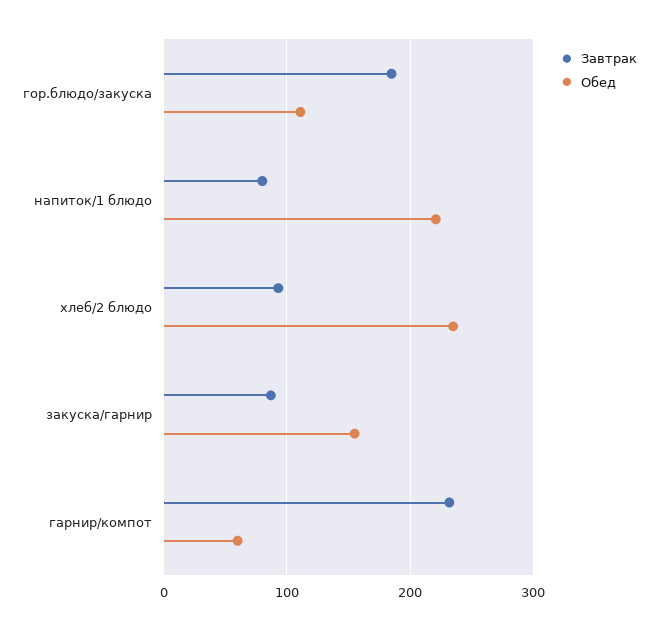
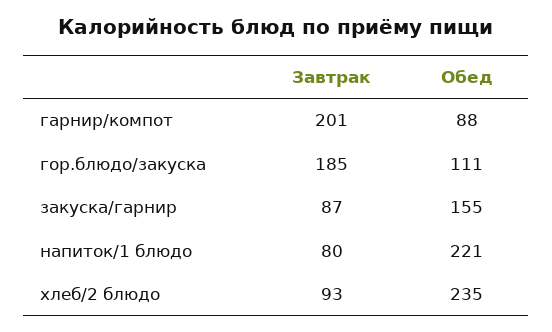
Завтрак, гарнир/компот: 230 -> 201
Обед, гарнир/компот: 60 -> 88

